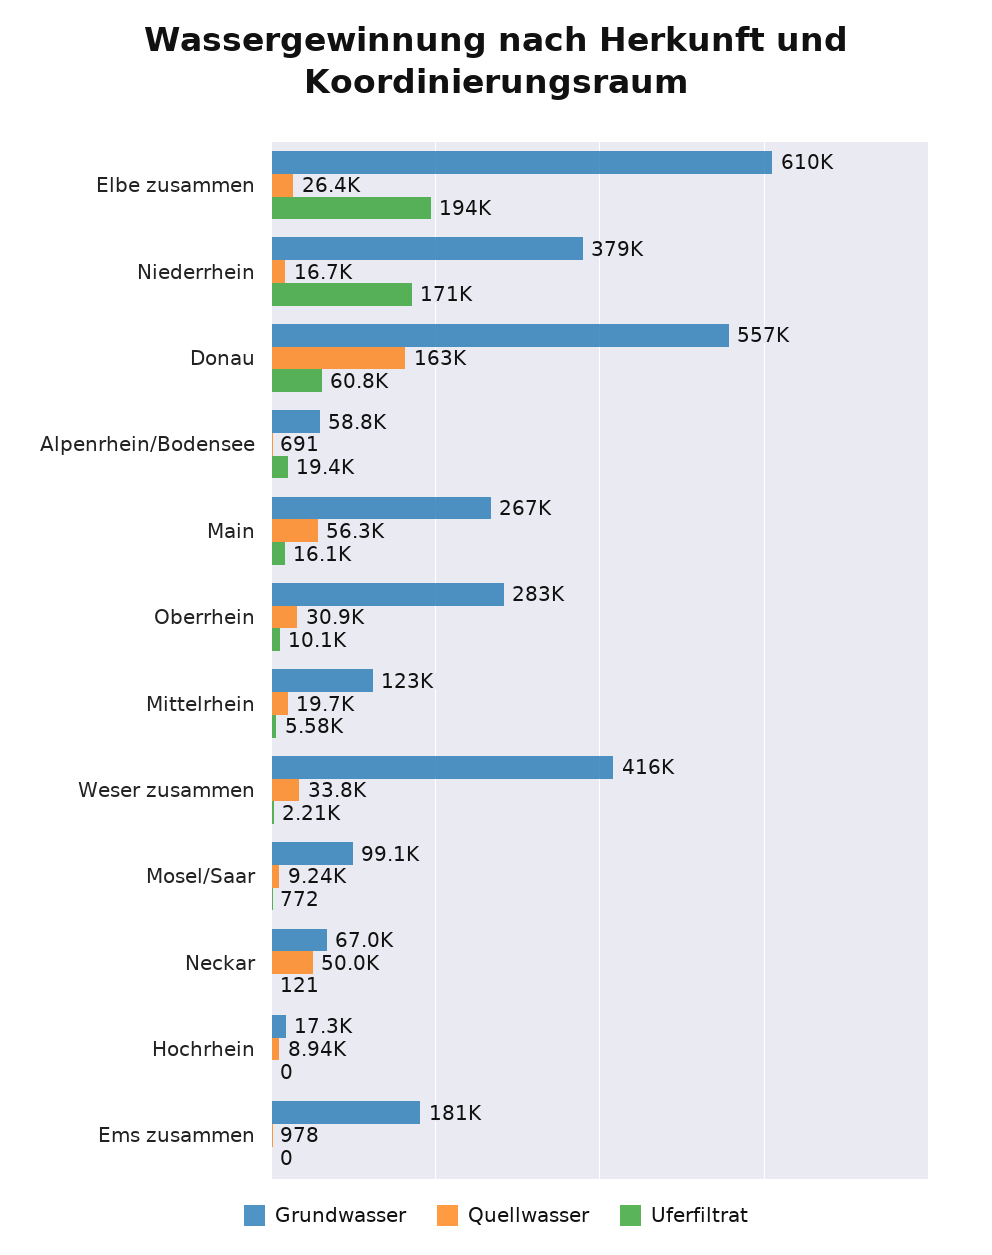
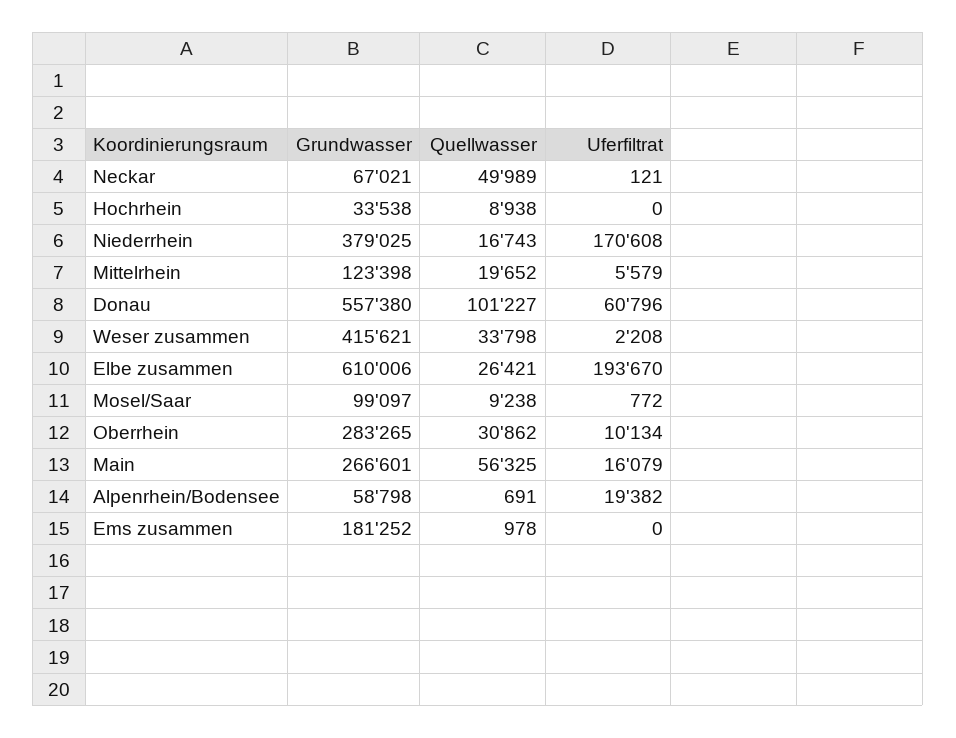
Quellwasser, Donau: 163000 -> 101227
Grundwasser, Hochrhein: 17300 -> 33538

